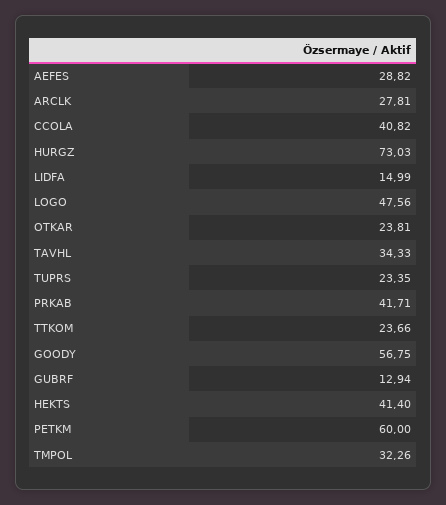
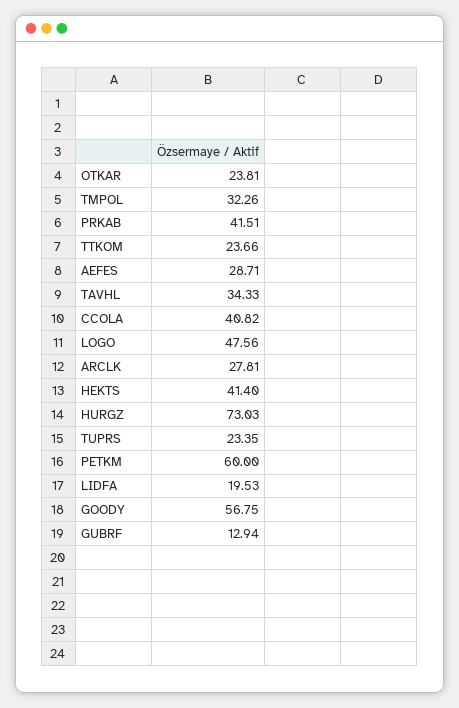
AEFES: 28.82 -> 28.71
LIDFA: 14.99 -> 19.53
PRKAB: 41.71 -> 41.51

